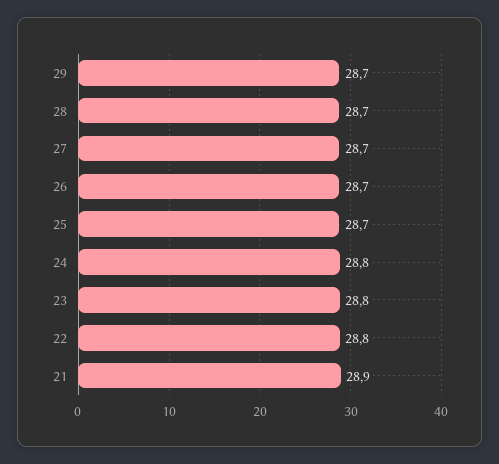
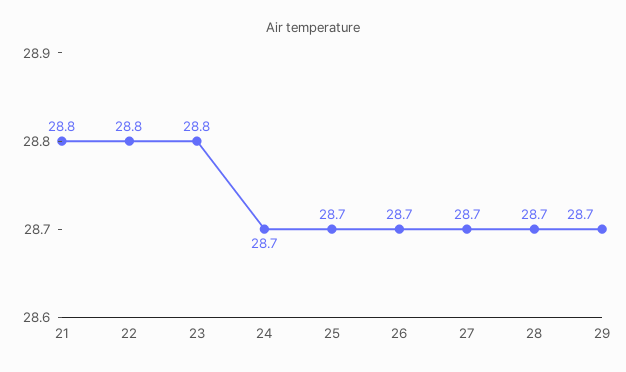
24: 28.8 -> 28.7
21: 28.9 -> 28.8

